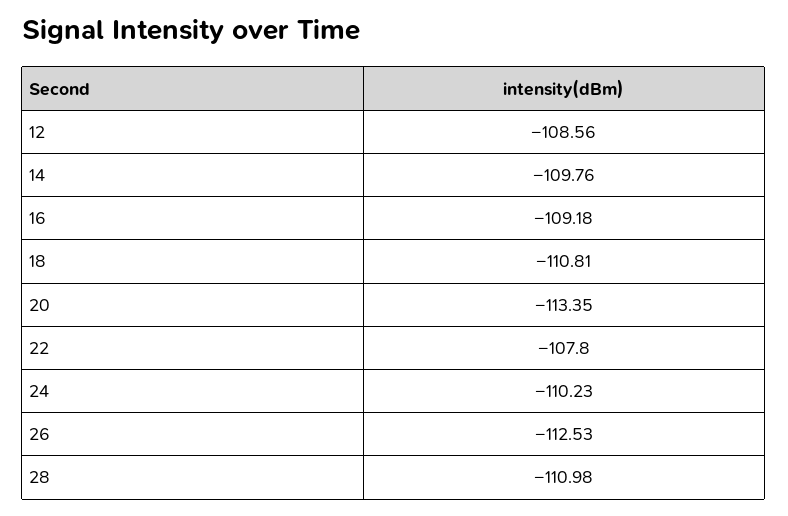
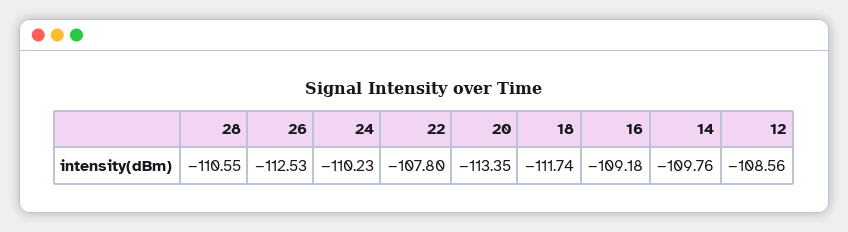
18: -110.81 -> -111.74
28: -110.98 -> -110.55

